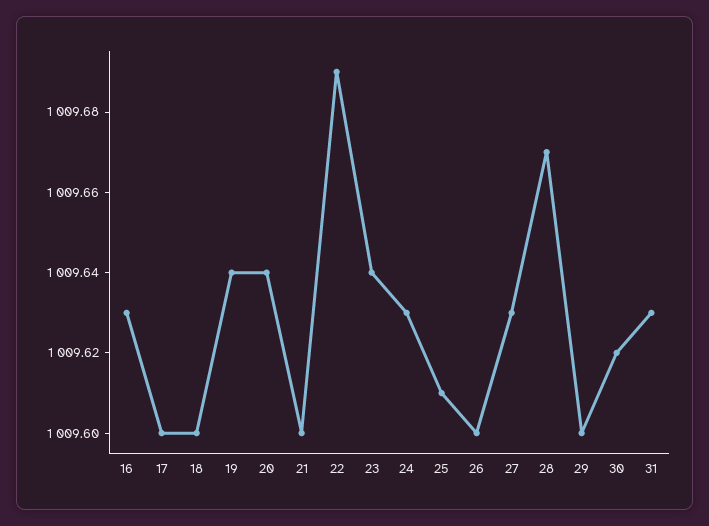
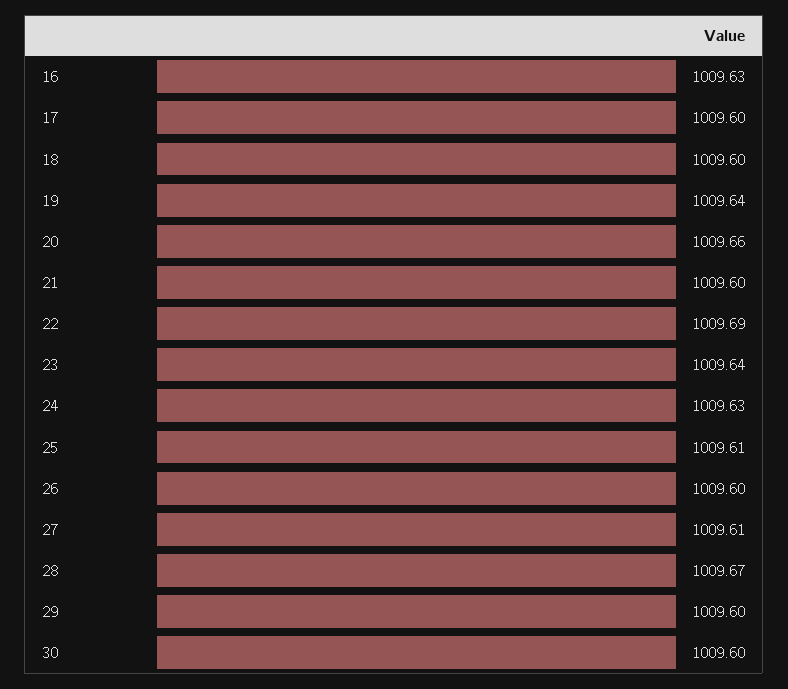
20: 1009.64 -> 1009.66
27: 1009.63 -> 1009.61
30: 1009.62 -> 1009.6
31: 1009.63 -> none

